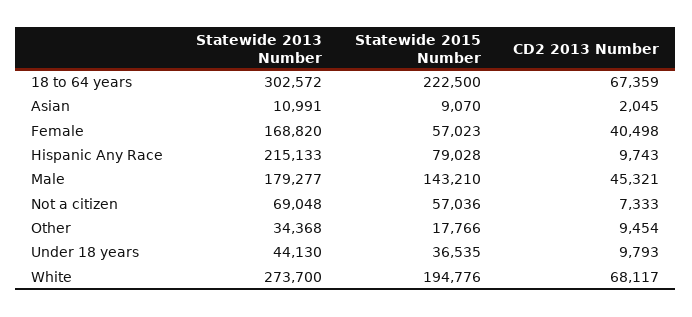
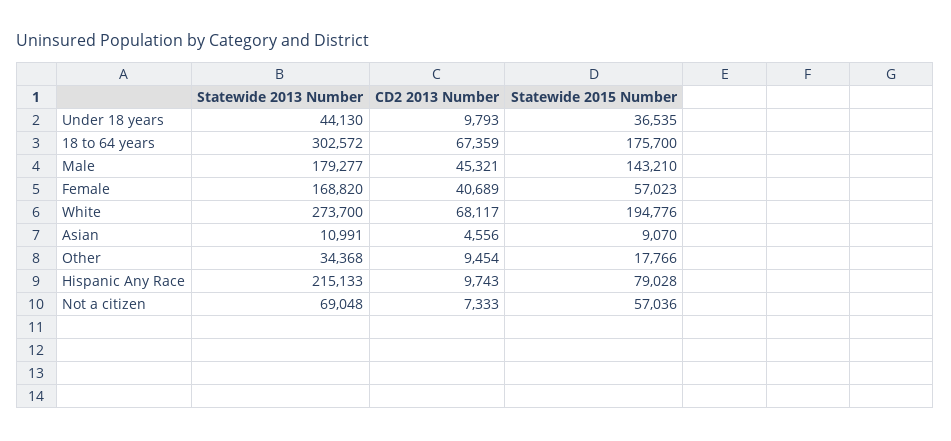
Statewide 2015 Number, 18 to 64 years: 222500 -> 175700
CD2 2013 Number, Asian: 2045 -> 4556
CD2 2013 Number, Female: 40498 -> 40689

